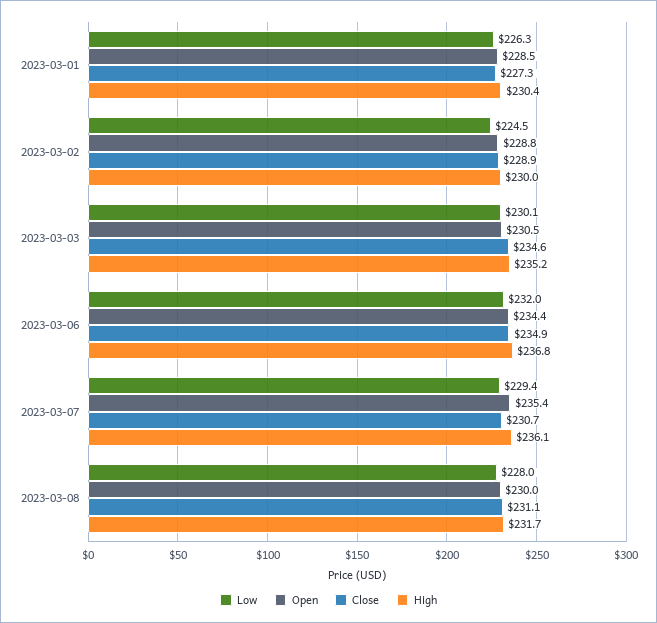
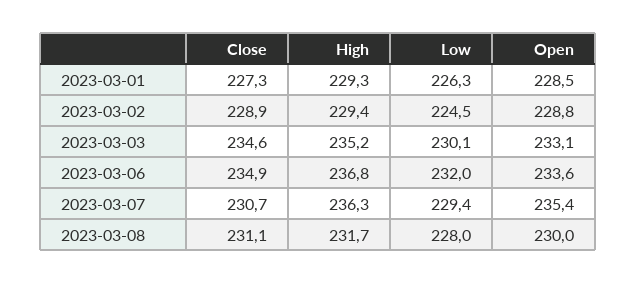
High, 2023-03-01: 230.4 -> 229.3
High, 2023-03-02: 230 -> 229.4
Open, 2023-03-03: 230.5 -> 233.1
Open, 2023-03-06: 234.4 -> 233.6
High, 2023-03-07: 236.1 -> 236.3

